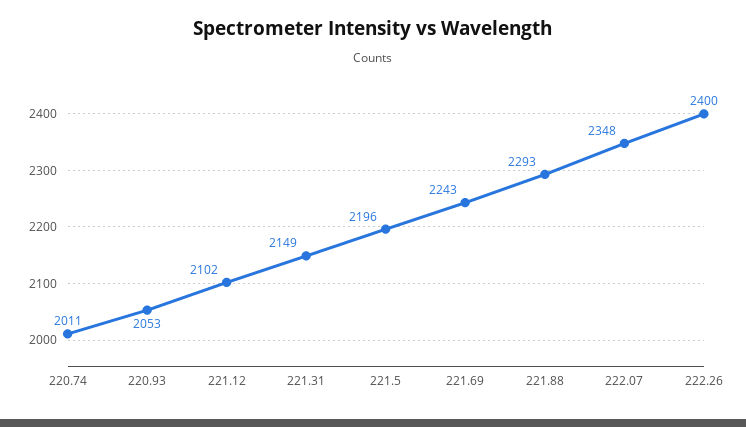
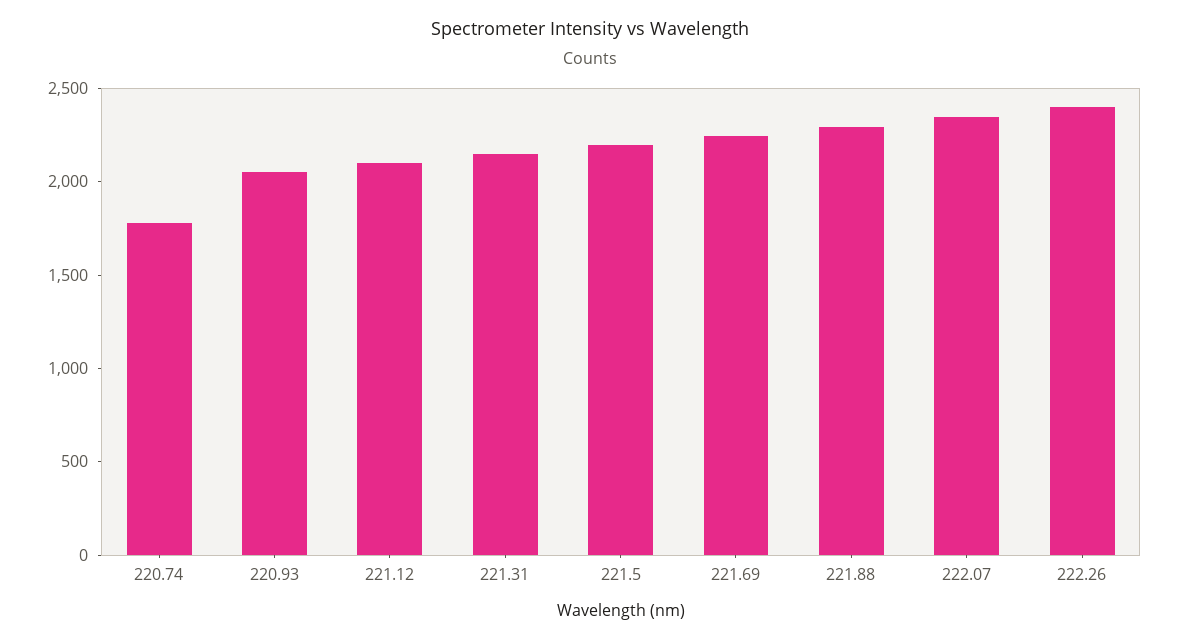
220.74: 2011 -> 1800

